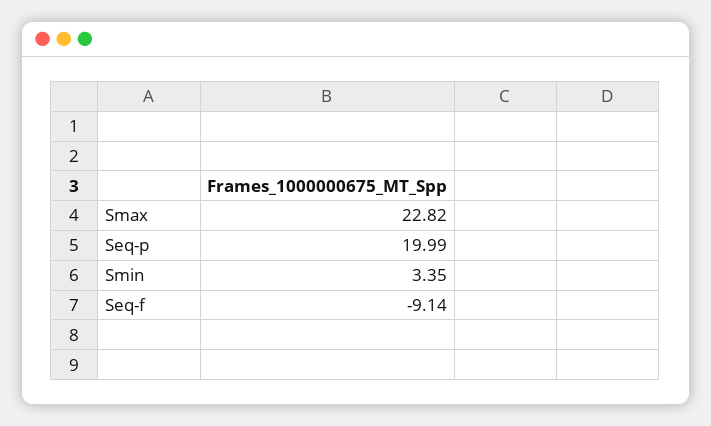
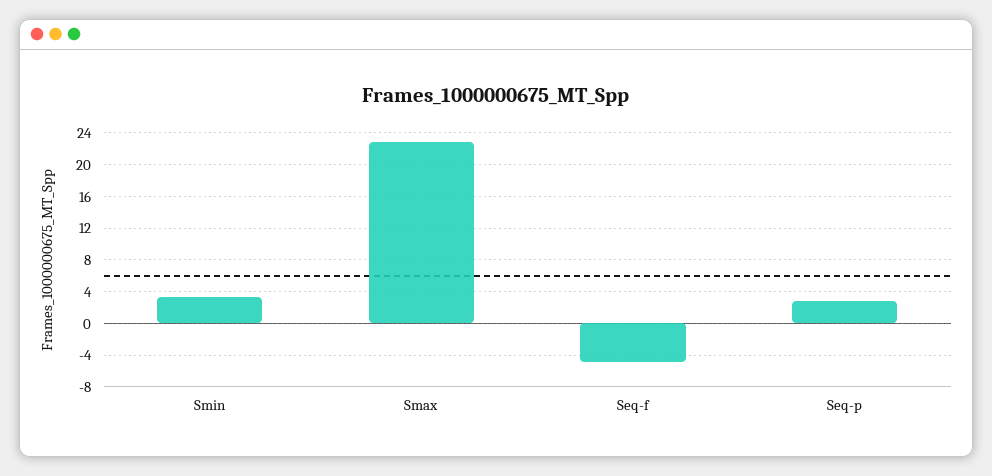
Seq-p: 19.99 -> 3
Seq-f: -9.14 -> -5

